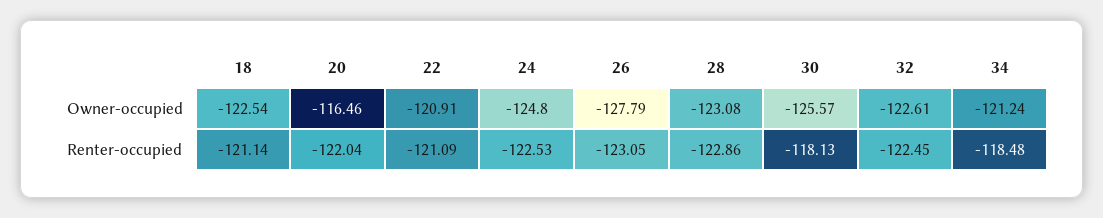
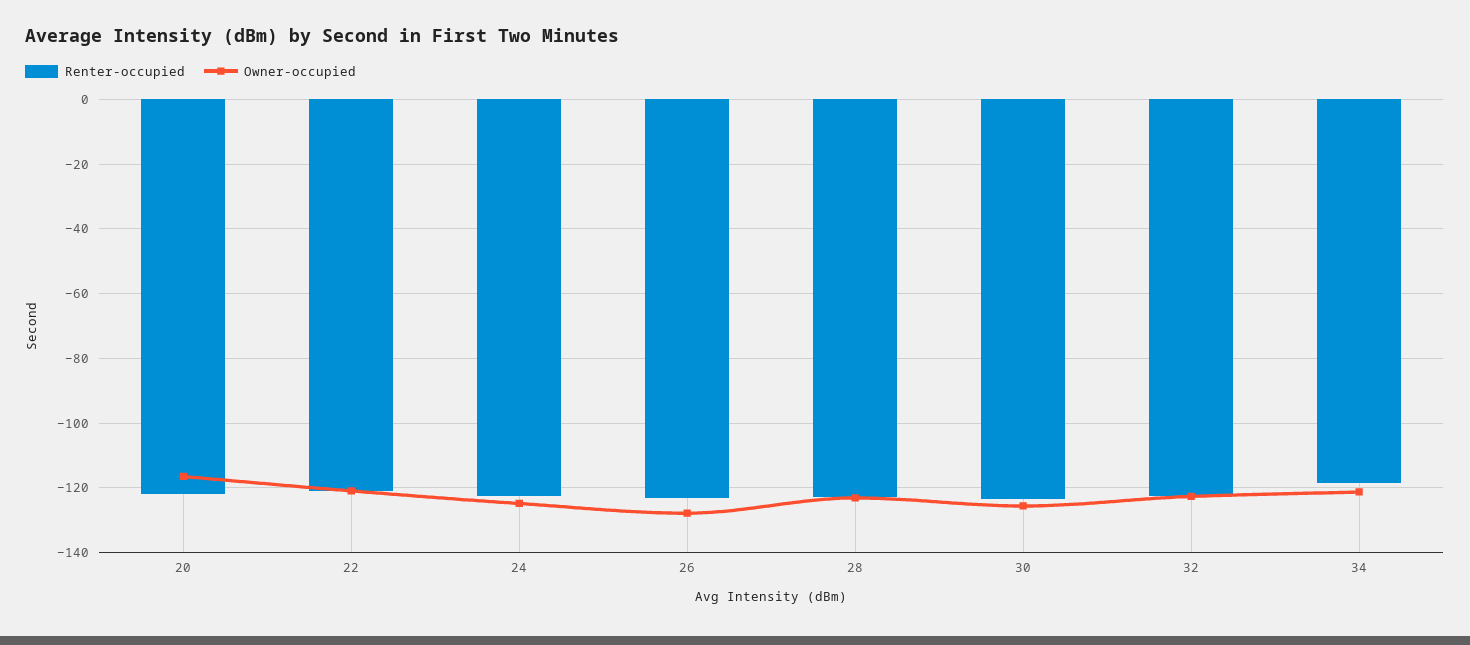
Owner-occupied, 18: -122.54 -> none
Renter-occupied, 18: -121.14 -> none
Renter-occupied, 30: -118.13 -> -124

